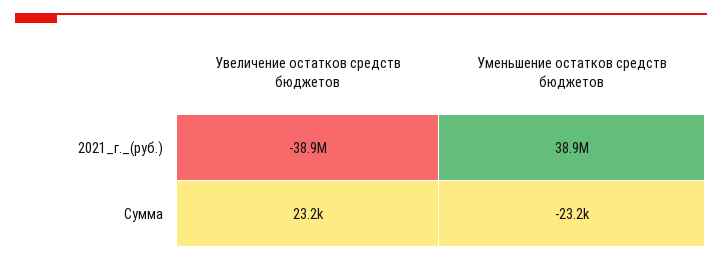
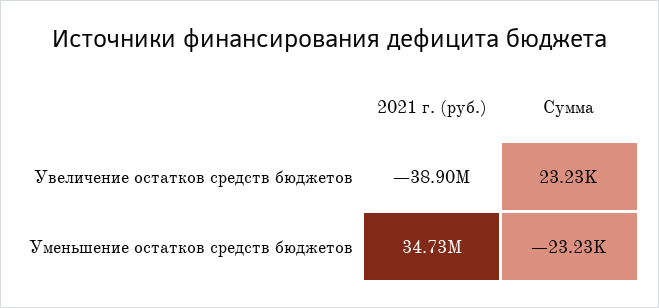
Уменьшение остатков средств бюджетов, 2021_г._(руб.): 38900000 -> 34730000

